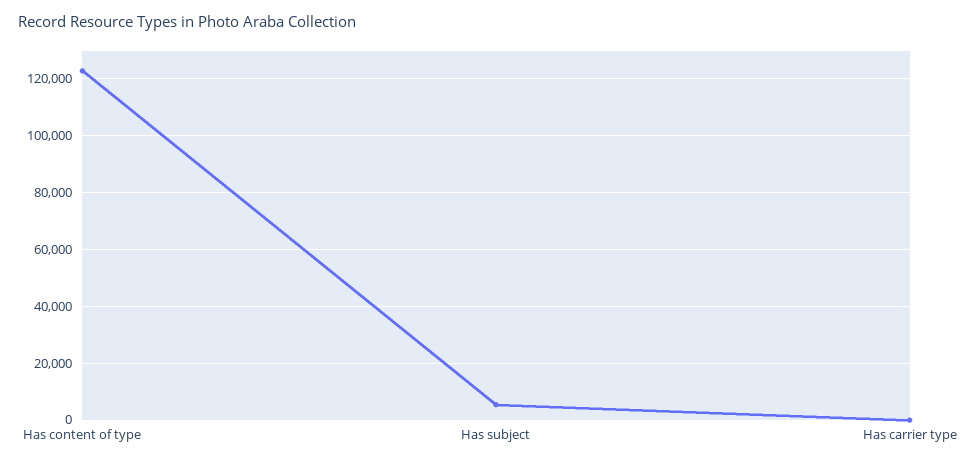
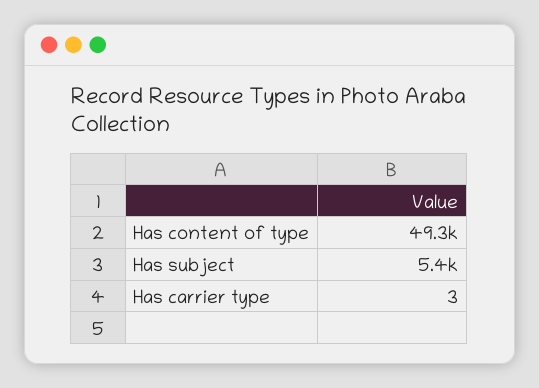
Has content of type: 122500 -> 49300

